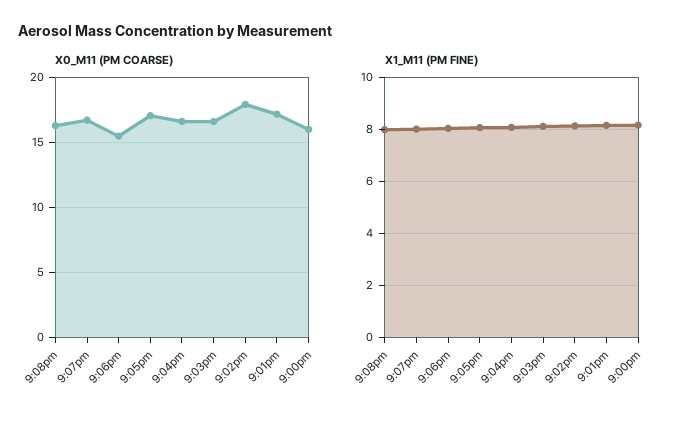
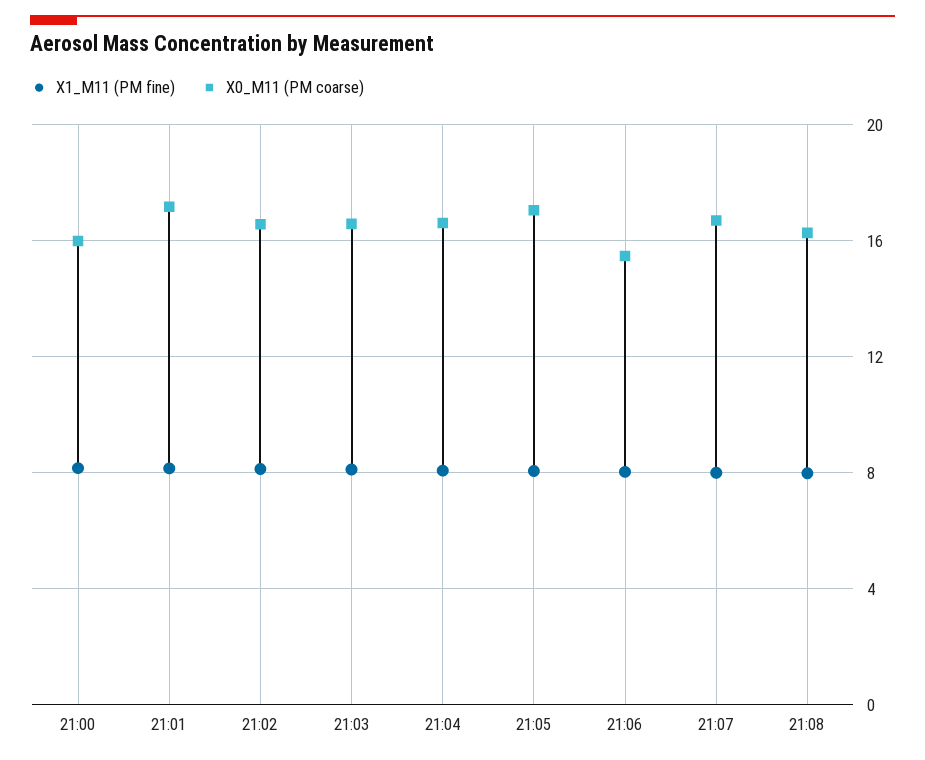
X0_M11 (PM COARSE), 9:02pm: 18 -> 16.5

